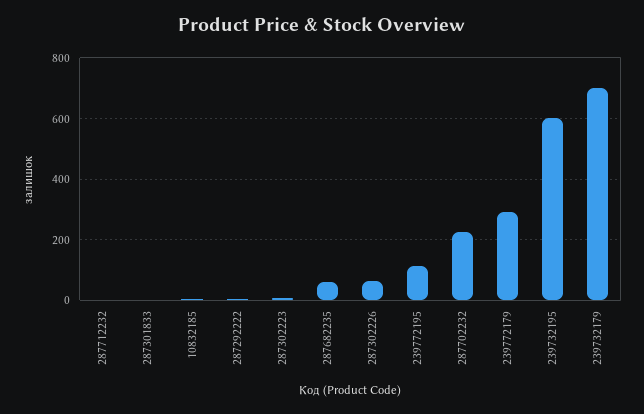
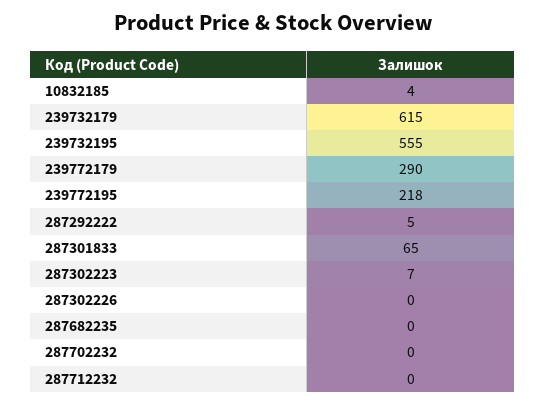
287301833: 0 -> 65
287682235: 60 -> 0
287302226: 60 -> 0
239772195: 120 -> 218
287702232: 220 -> 0
239732195: 600 -> 555
239732179: 700 -> 615

